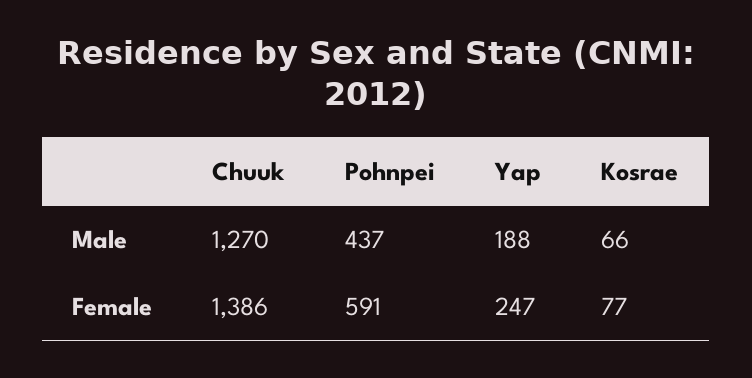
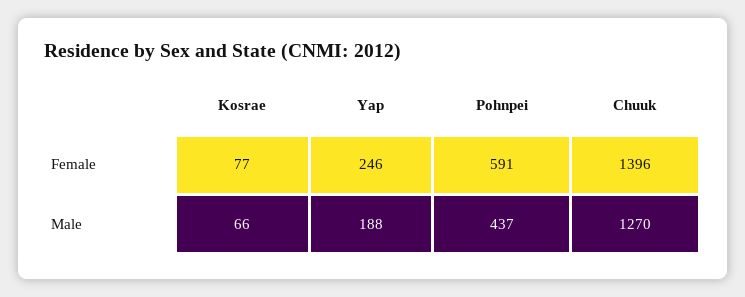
Chuuk, Female: 1386 -> 1396
Yap, Female: 247 -> 246

